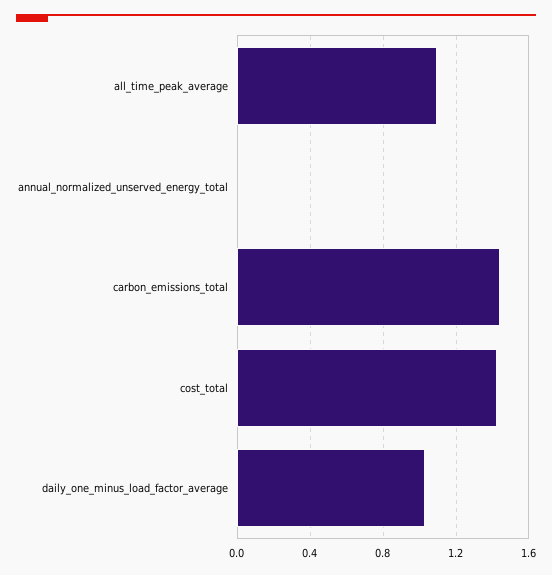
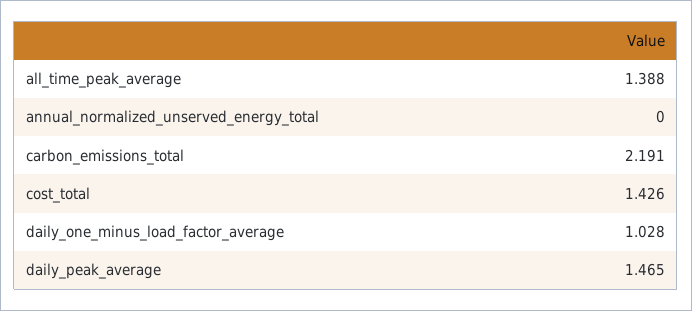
all_time_peak_average: 1.1 -> 1.388
carbon_emissions_total: 1.45 -> 2.191
daily_peak_average: none -> 1.465

